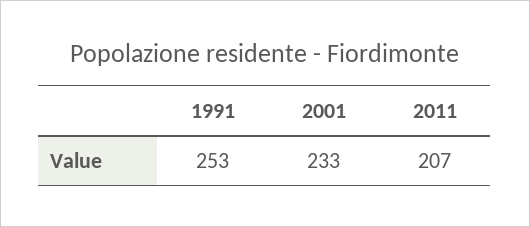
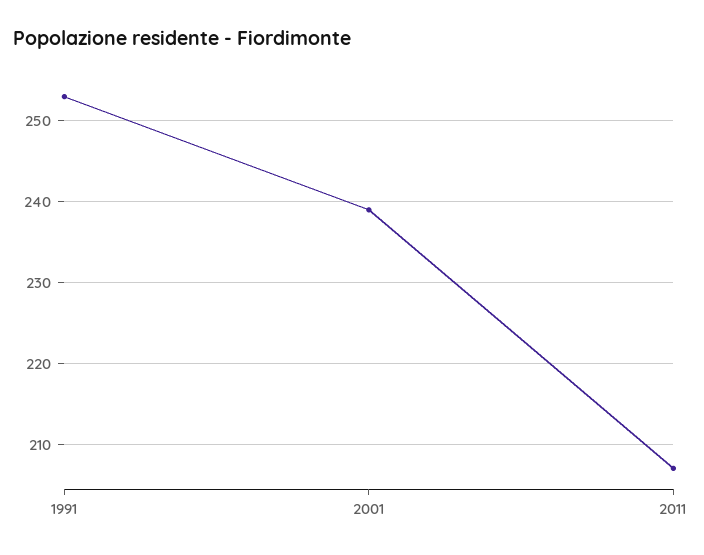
2001: 233 -> 239

